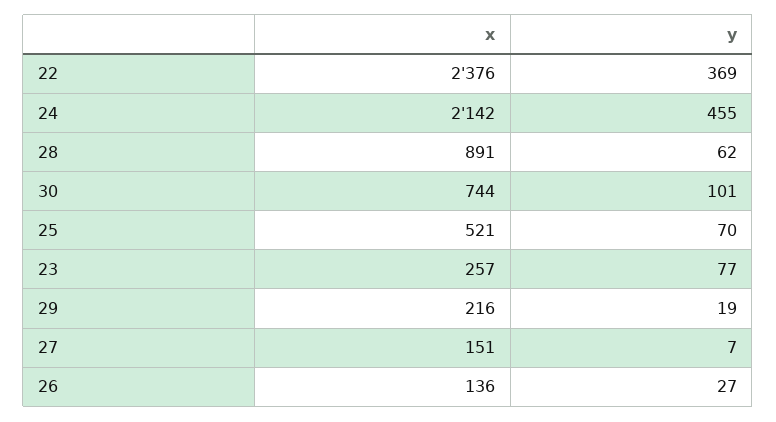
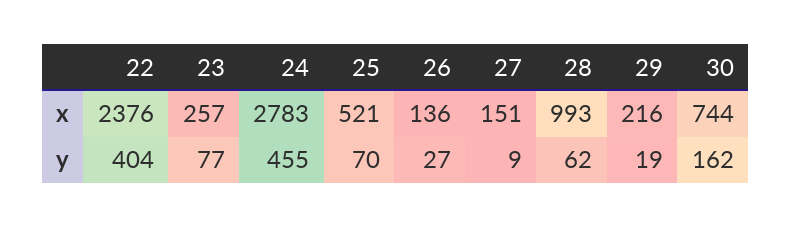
y, 22: 369 -> 404
x, 24: 2142 -> 2783
x, 28: 891 -> 993
y, 30: 101 -> 162
y, 27: 7 -> 9

